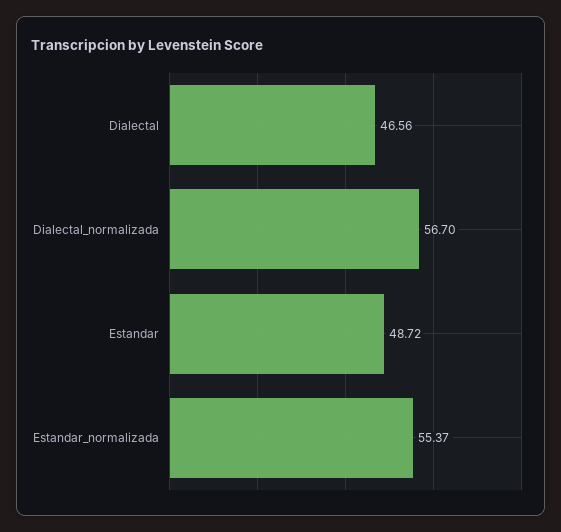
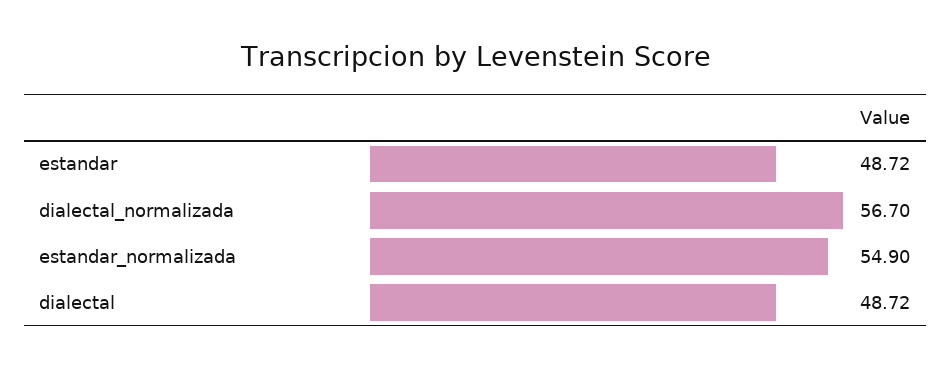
Dialectal: 46.56 -> 48.72
Estandar_normalizada: 55.37 -> 54.9

